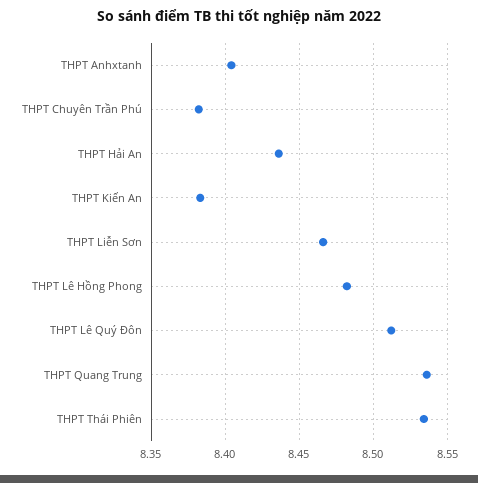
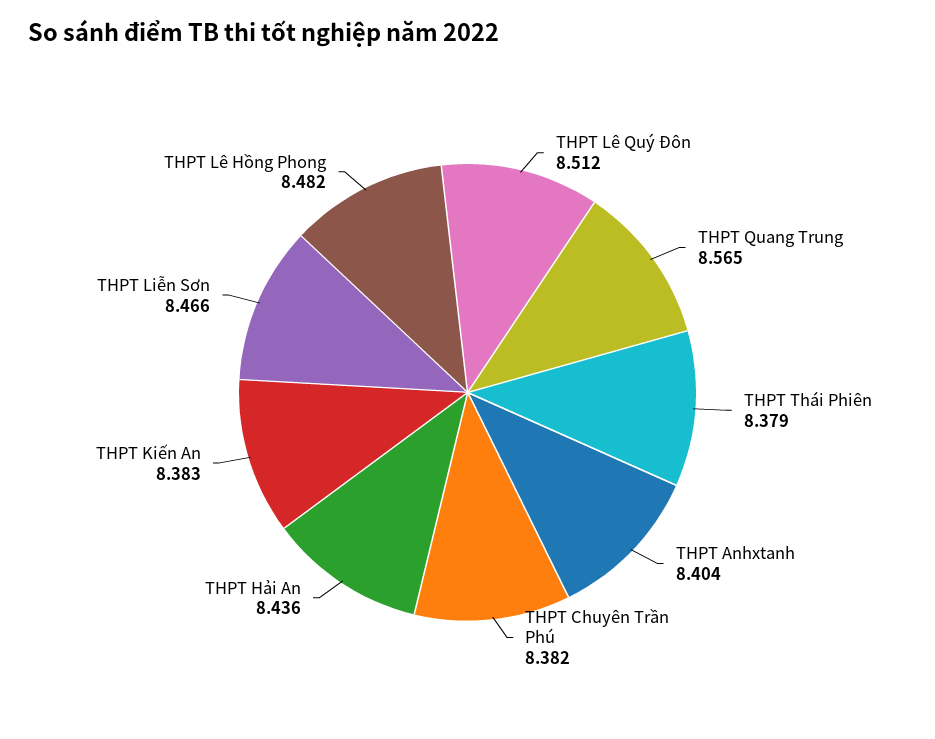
THPT Quang Trung: 8.535 -> 8.565
THPT Thái Phiên: 8.535 -> 8.379

